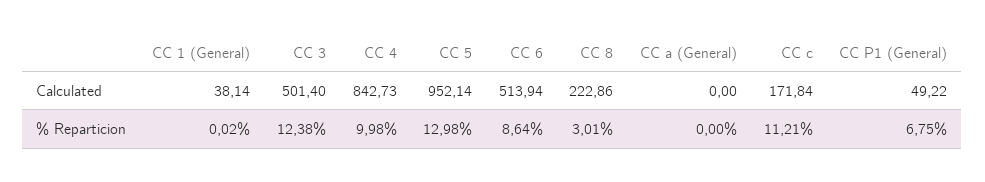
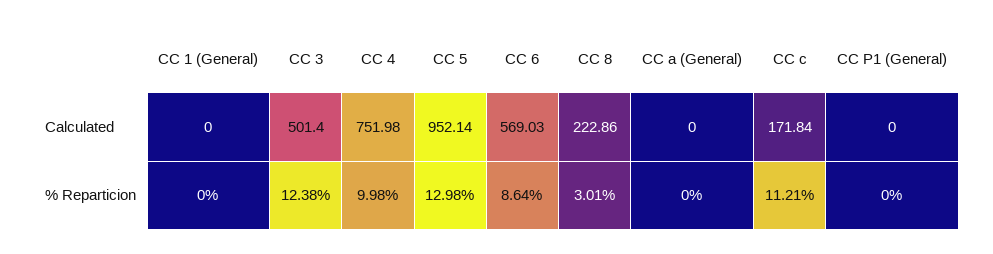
CC 1 (General), Calculated: 38.14 -> 0
CC 4, Calculated: 842.73 -> 751.98
CC 6, Calculated: 513.94 -> 569.03
CC P1 (General), Calculated: 49.22 -> 0
CC 1 (General), % Reparticion: 0.02 -> 0
CC P1 (General), % Reparticion: 6.75 -> 0

